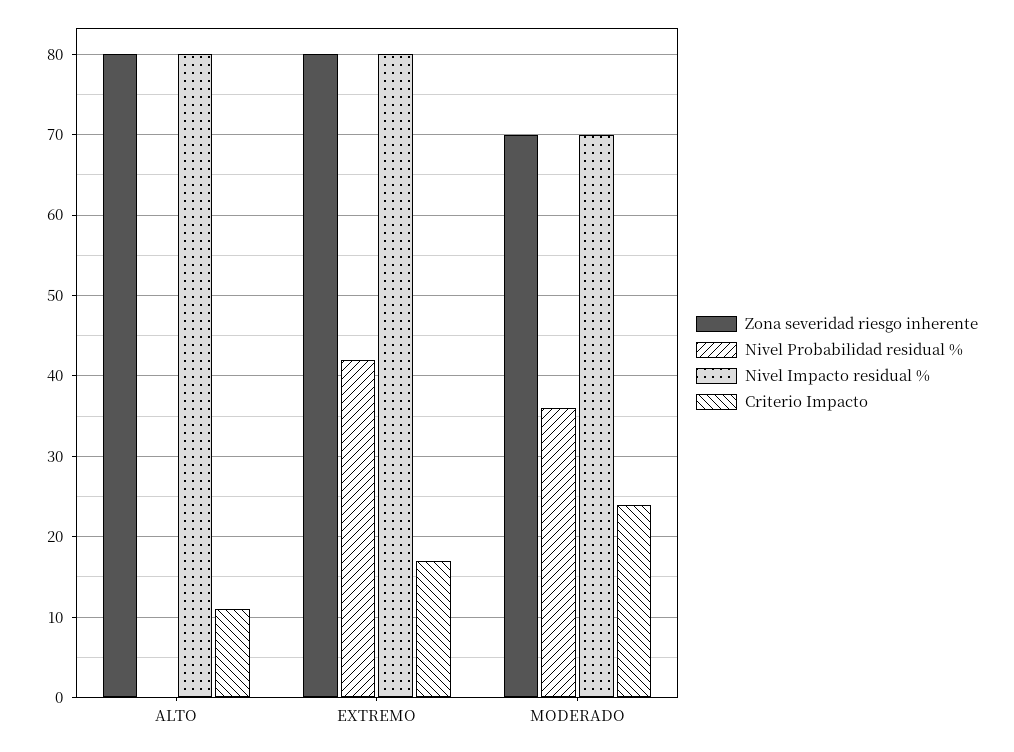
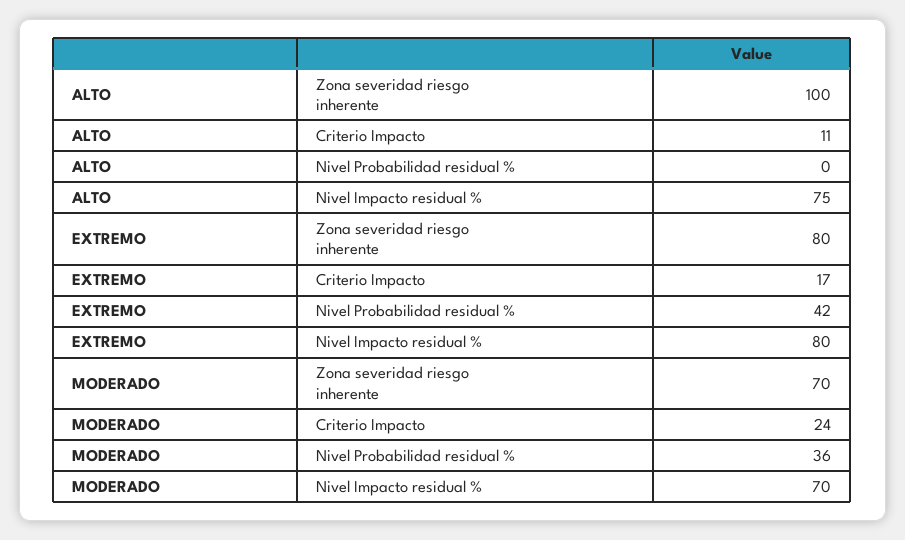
Zona severidad riesgo inherente, ALTO: 80 -> 100
Nivel Impacto residual %, ALTO: 80 -> 75

